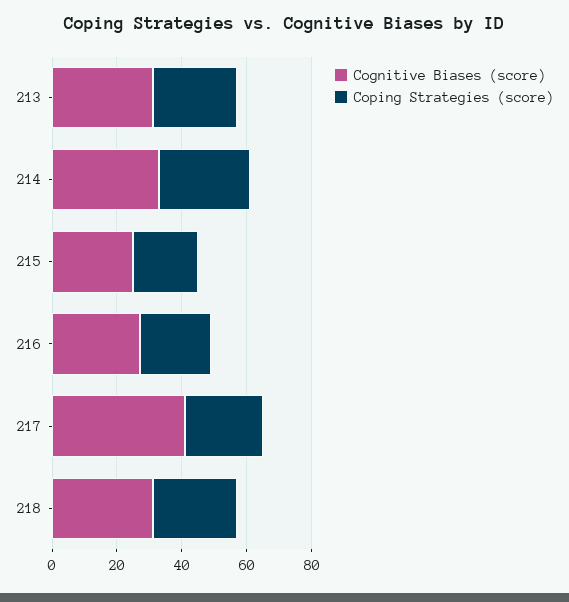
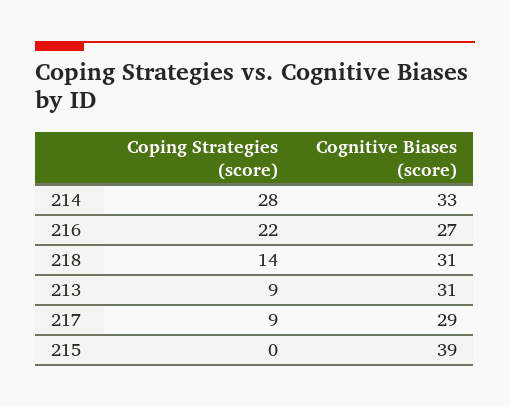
Coping Strategies (score), 213: 25 -> 9
Cognitive Biases (score), 215: 25 -> 39
Coping Strategies (score), 215: 20 -> 0
Cognitive Biases (score), 217: 40 -> 29
Coping Strategies (score), 217: 25 -> 9
Coping Strategies (score), 218: 25 -> 14

